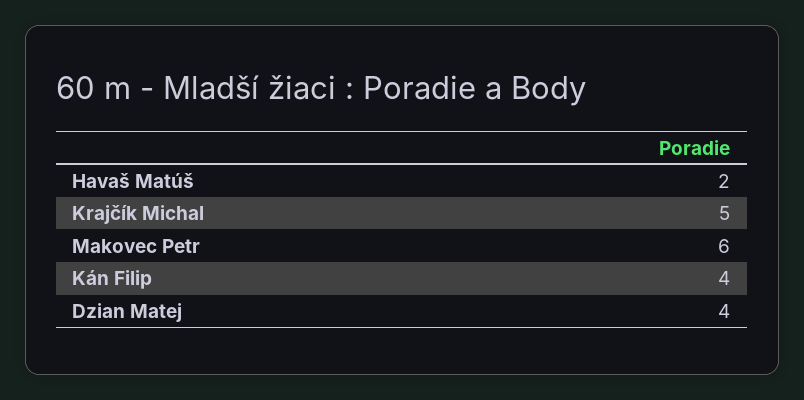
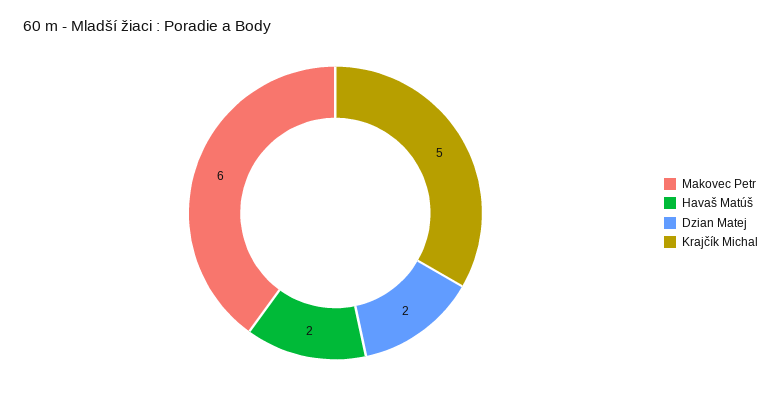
Kán Filip: 4 -> none
Dzian Matej: 4 -> 2

